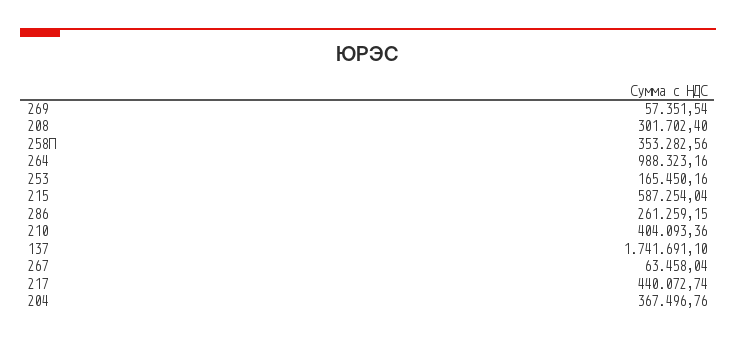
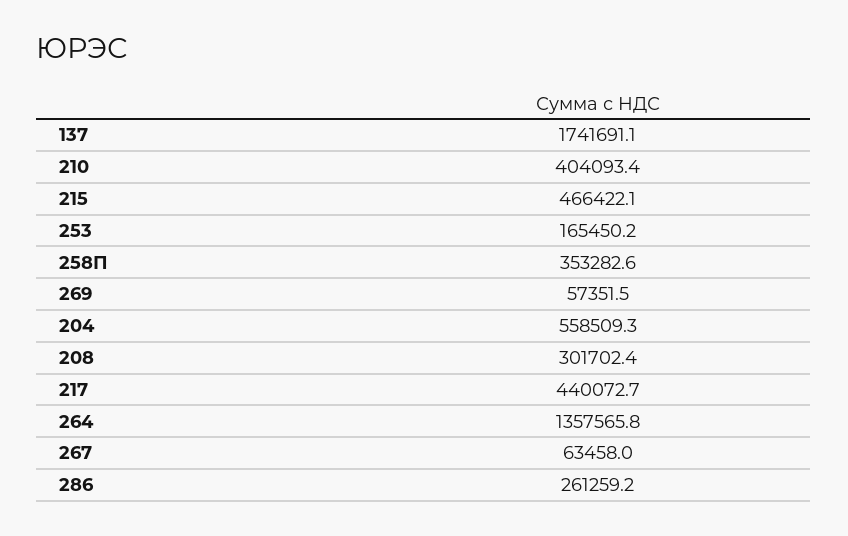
264: 988323.16 -> 1357565.8
215: 587254.04 -> 466422.1
204: 367496.76 -> 558509.3

